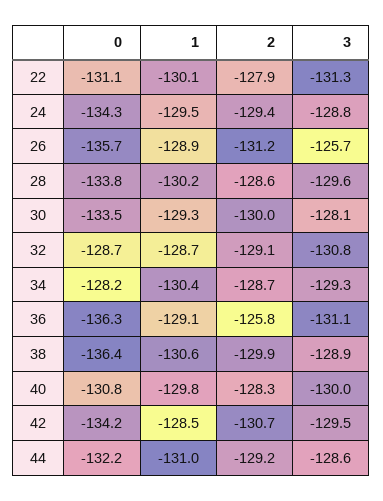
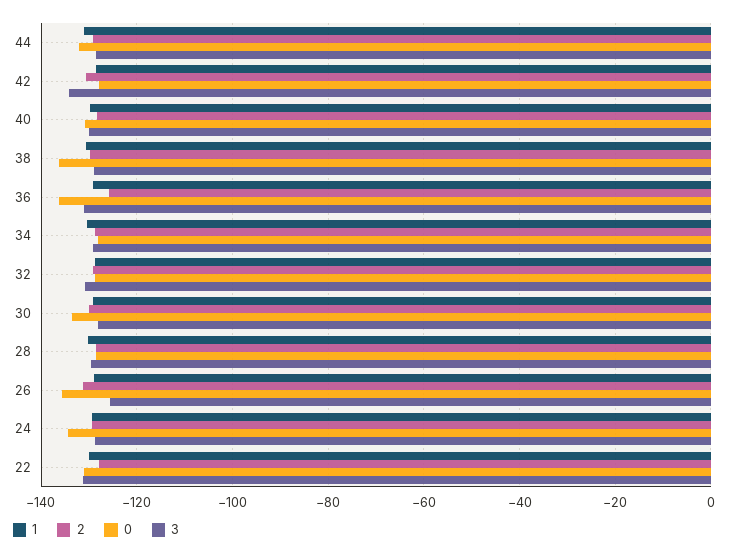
0, 28: -133.8 -> -128
0, 42: -134.2 -> -128
3, 42: -129.5 -> -134

